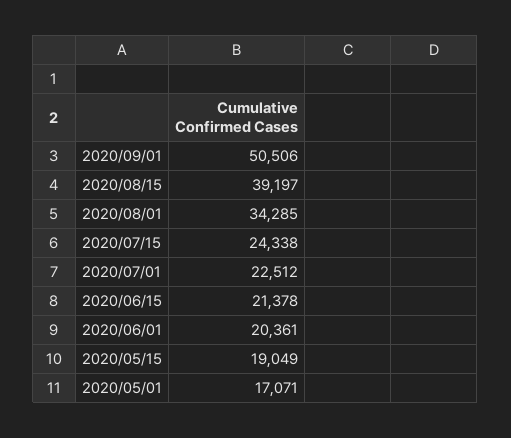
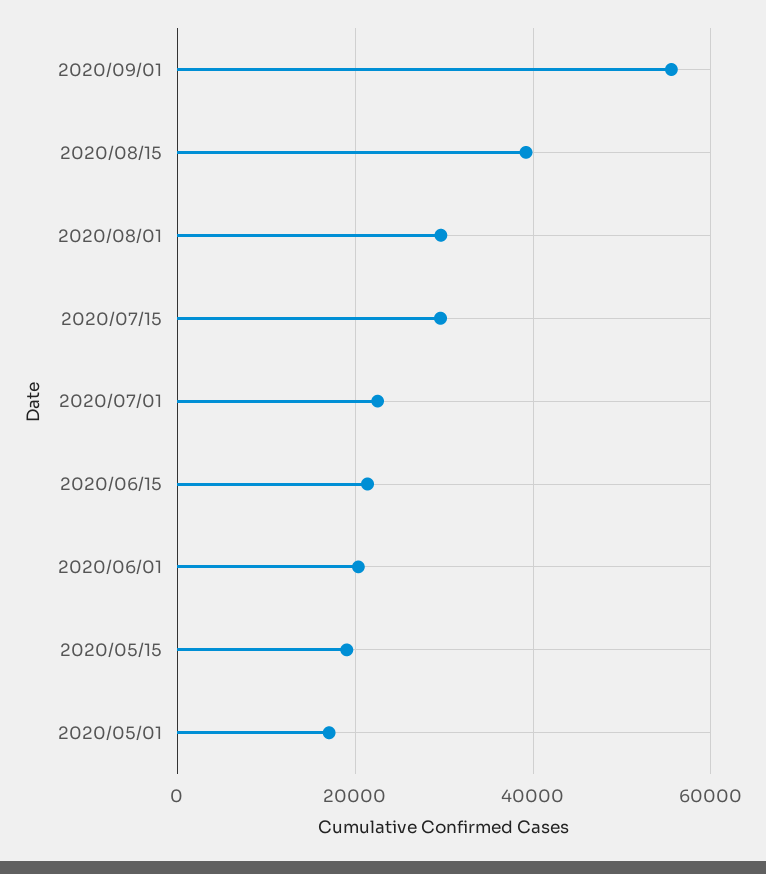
2020/09/01: 50506 -> 56000
2020/08/01: 34285 -> 30000
2020/07/15: 24338 -> 30000

